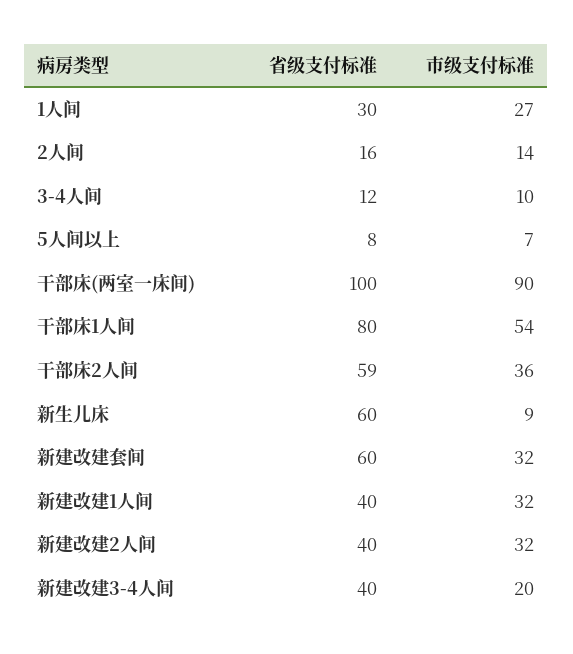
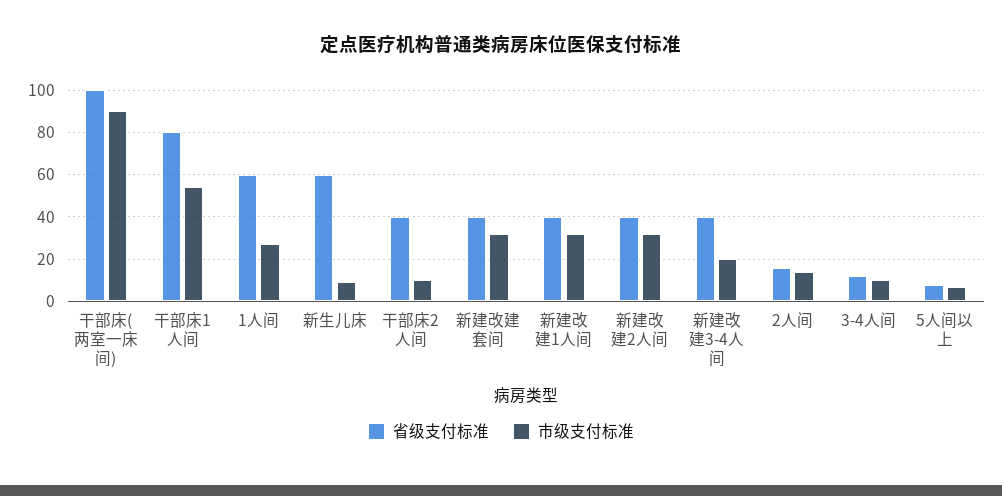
省级支付标准, 1人间: 30 -> 60
省级支付标准, 干部床2人间: 59 -> 40
市级支付标准, 干部床2人间: 36 -> 10
省级支付标准, 新建改建套间: 60 -> 40

